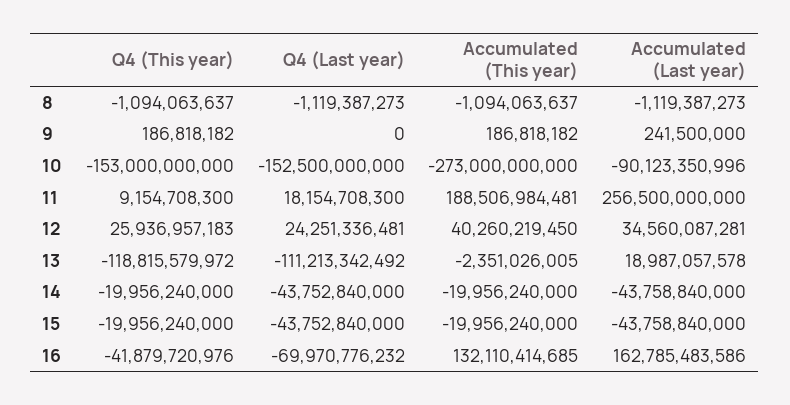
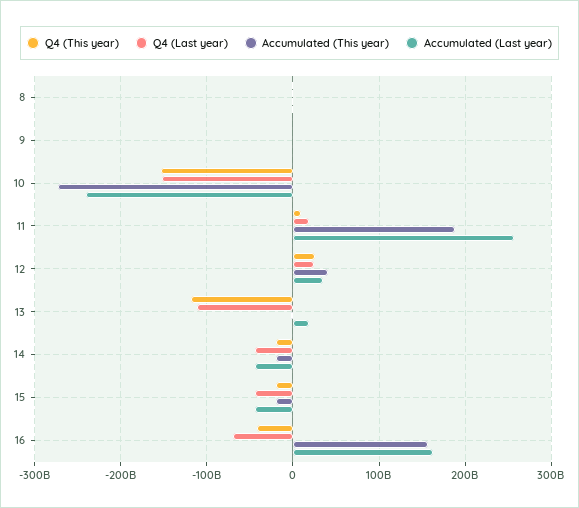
Accumulated (Last year), 10: -90123350996 -> -240000000000
Accumulated (This year), 16: 132110414685 -> 160000000000

